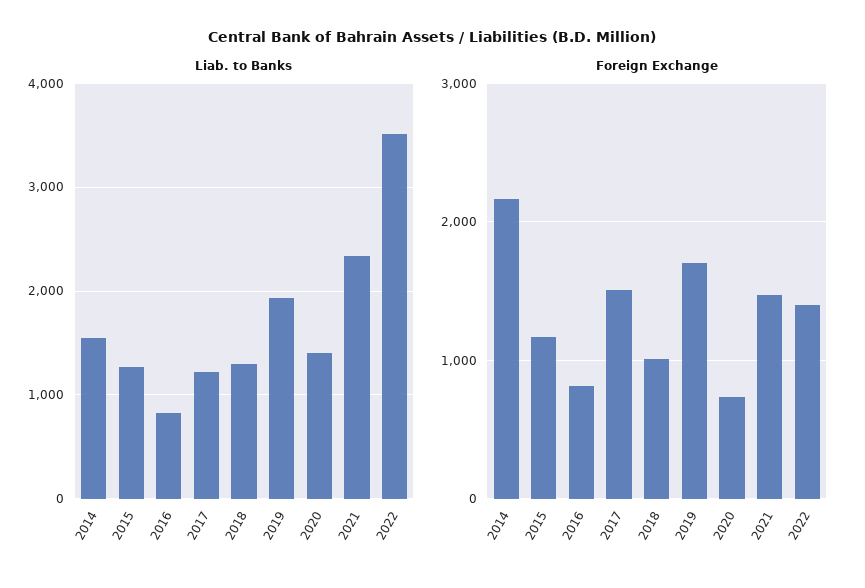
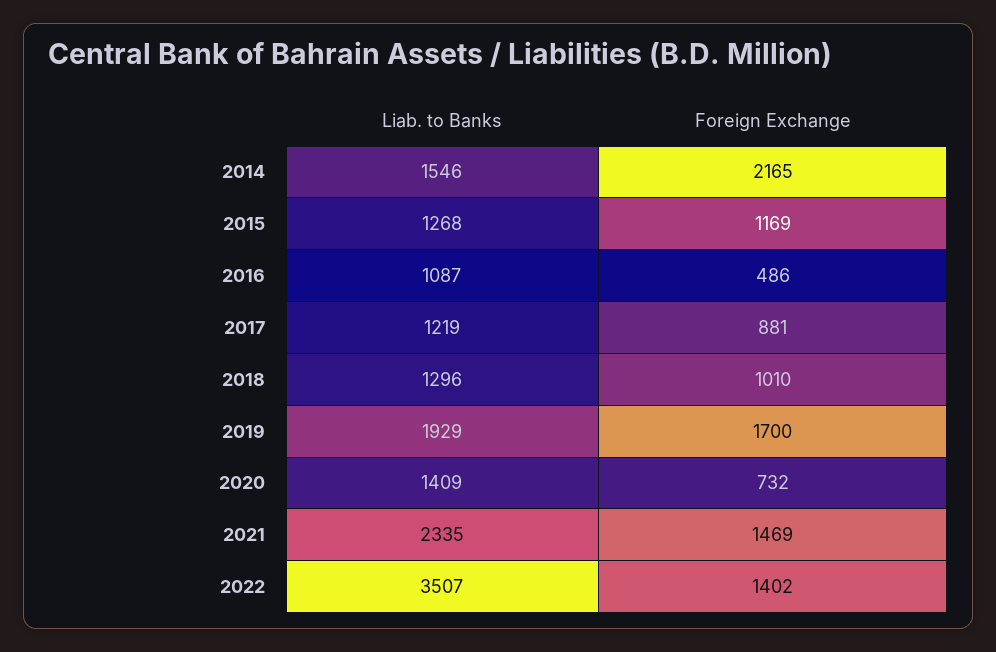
Liab. to Banks, 2016: 800 -> 1087
Foreign Exchange, 2016: 800 -> 486
Foreign Exchange, 2017: 1500 -> 881

